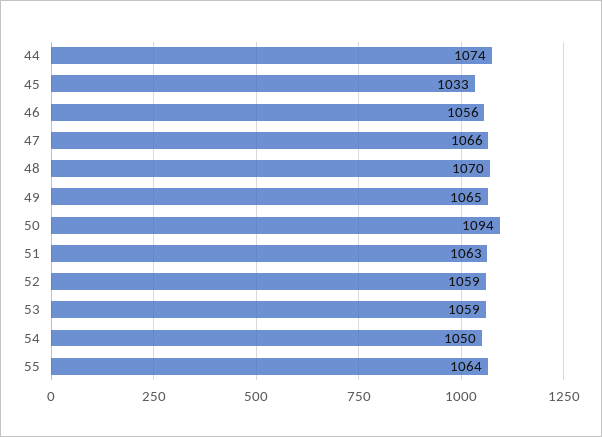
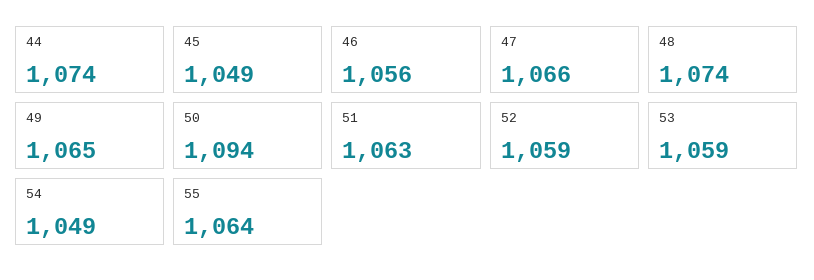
45: 1033 -> 1049
48: 1070 -> 1074
54: 1050 -> 1049

